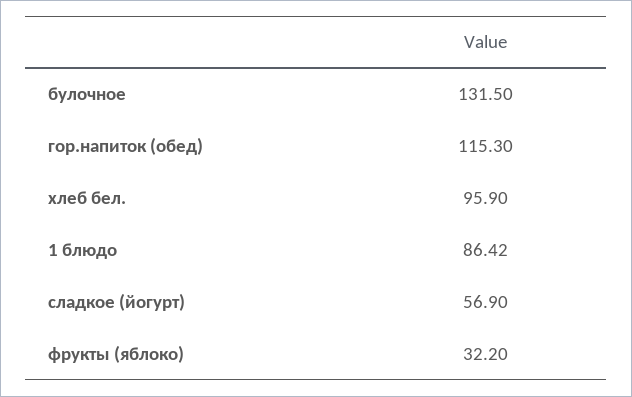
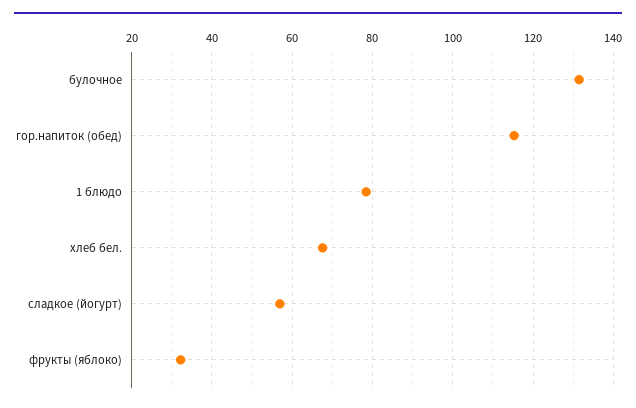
хлеб бел.: 95.9 -> 68
1 блюдо: 86.42 -> 78

